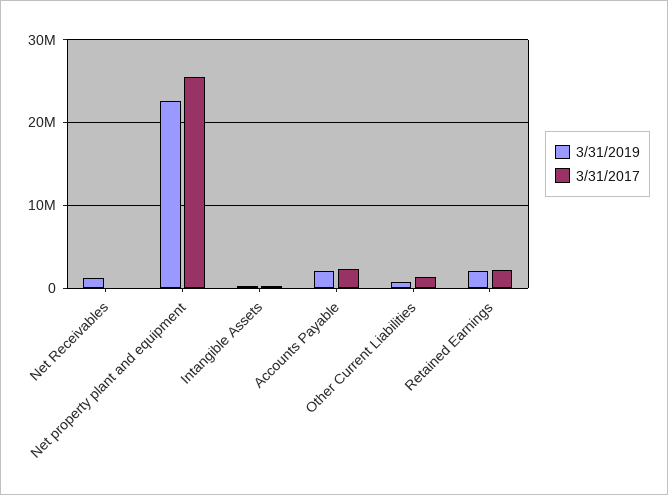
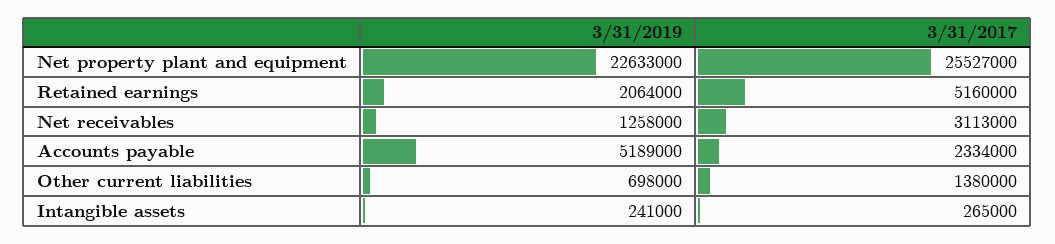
3/31/2017, Net Receivables: 0 -> 3113000
3/31/2019, Accounts Payable: 2000000 -> 5189000
3/31/2017, Retained Earnings: 2000000 -> 5160000

